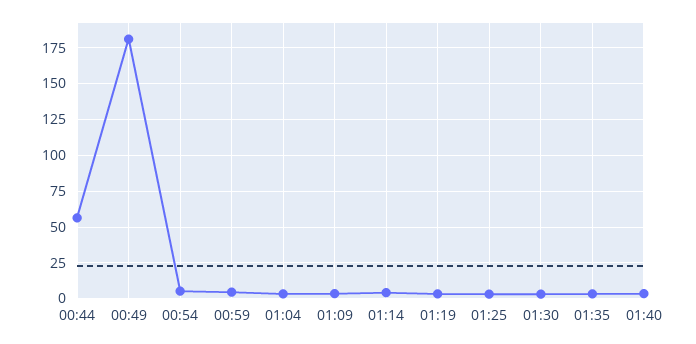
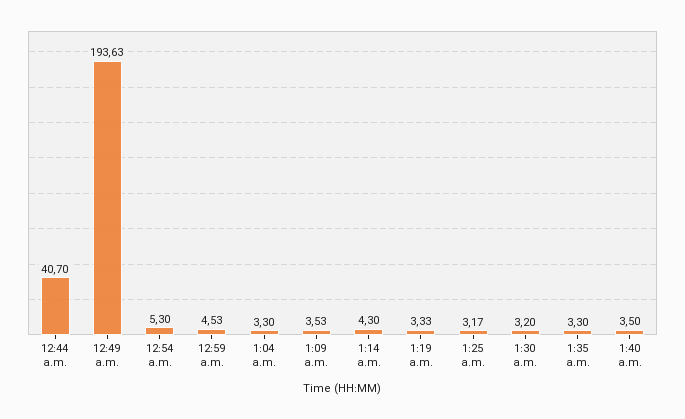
00:44: 55 -> 40.7
00:49: 180 -> 193.63

